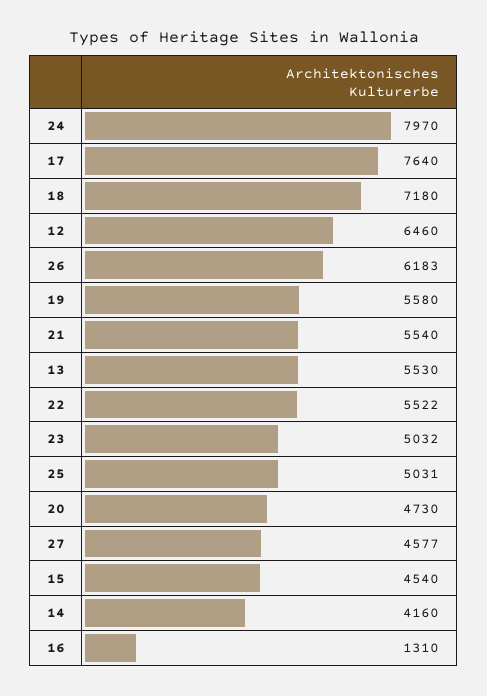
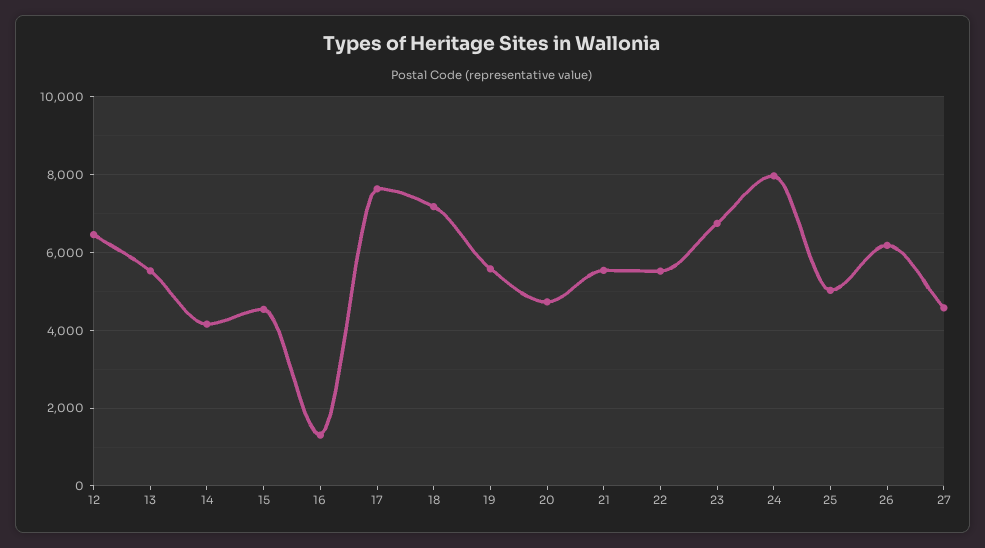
23: 5032 -> 6800

